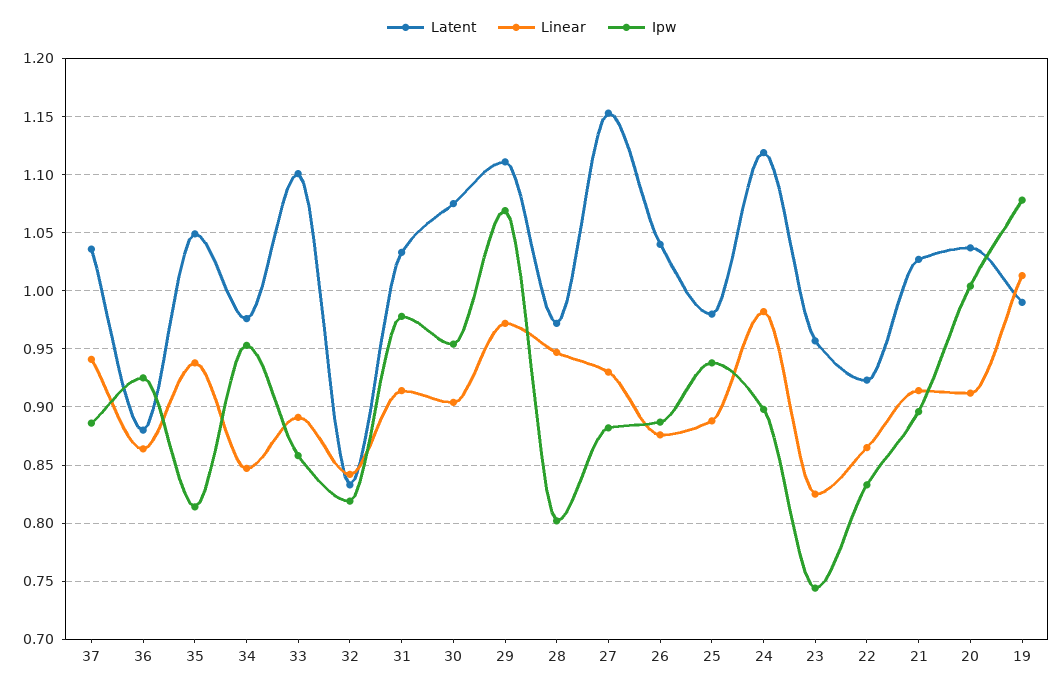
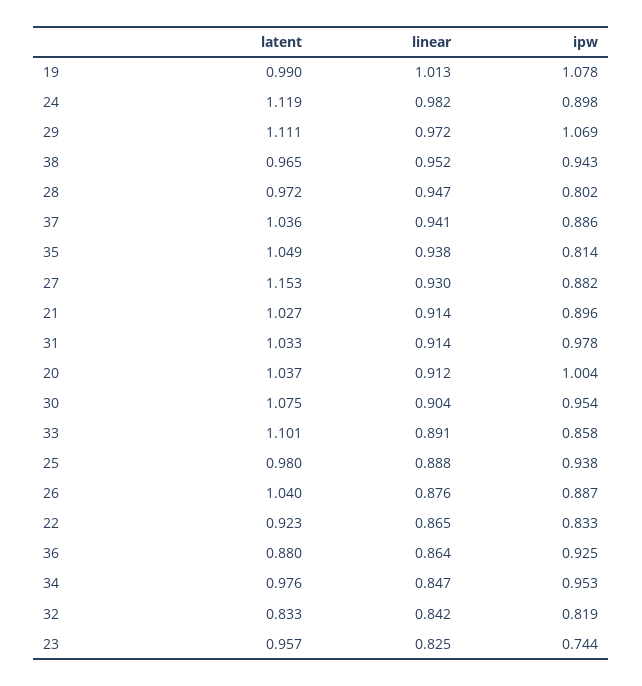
Latent, 38: none -> 0.965
Linear, 38: none -> 0.952
Ipw, 38: none -> 0.943

